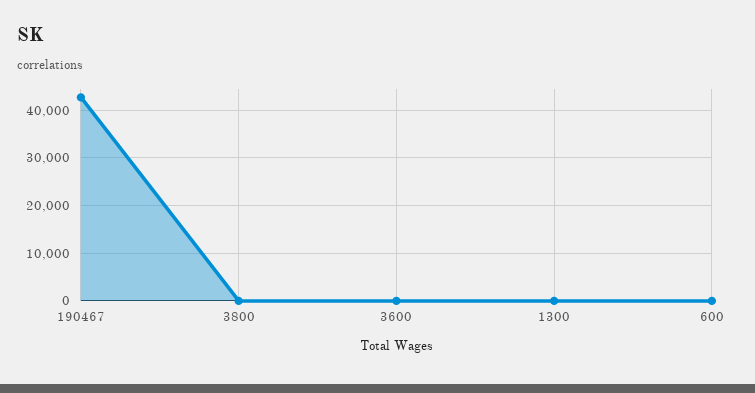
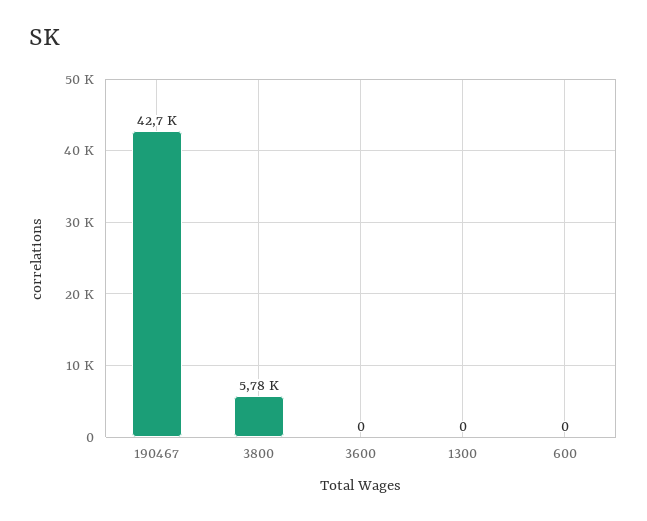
3800: 0 -> 5780

